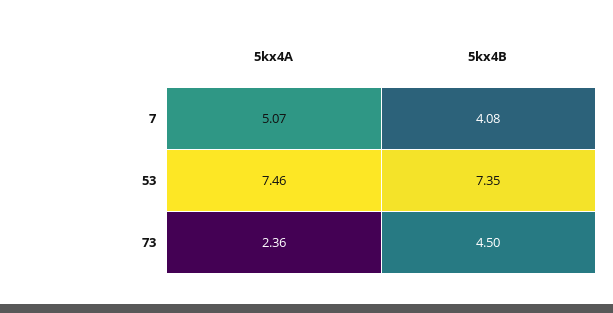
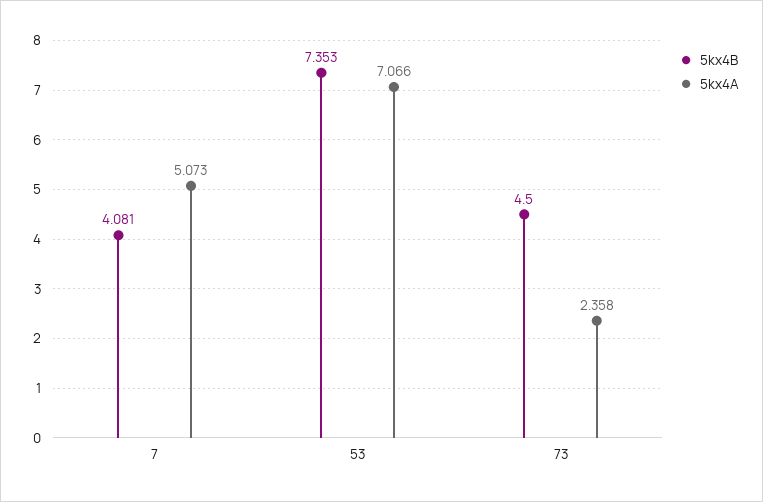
5kx4A, 53: 7.46 -> 7.066

